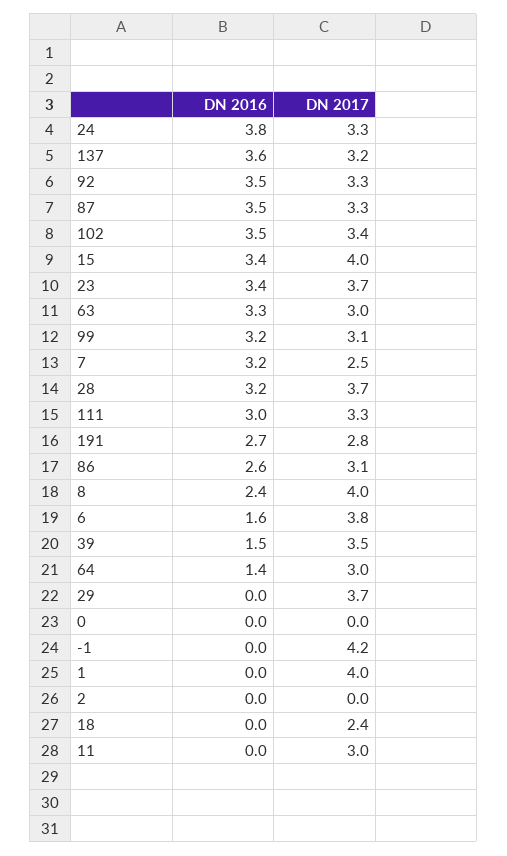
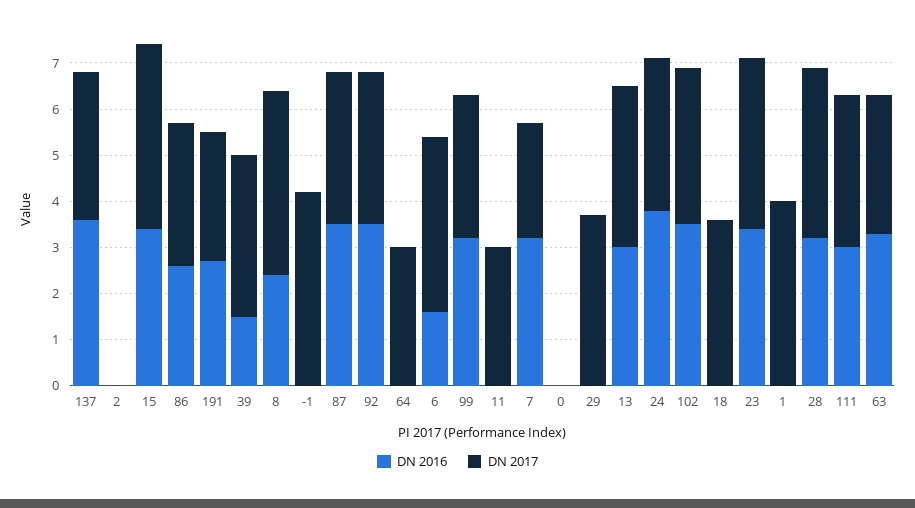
DN 2016, 64: 1.4 -> 0
DN 2017, 18: 2.4 -> 3.5
DN 2016, 13: none -> 3
DN 2017, 13: none -> 3.5

